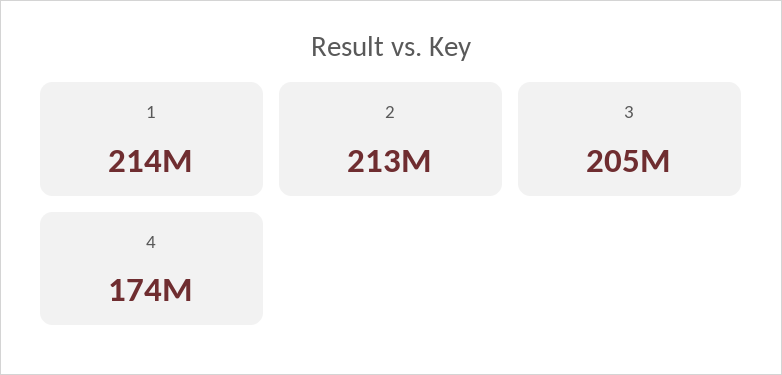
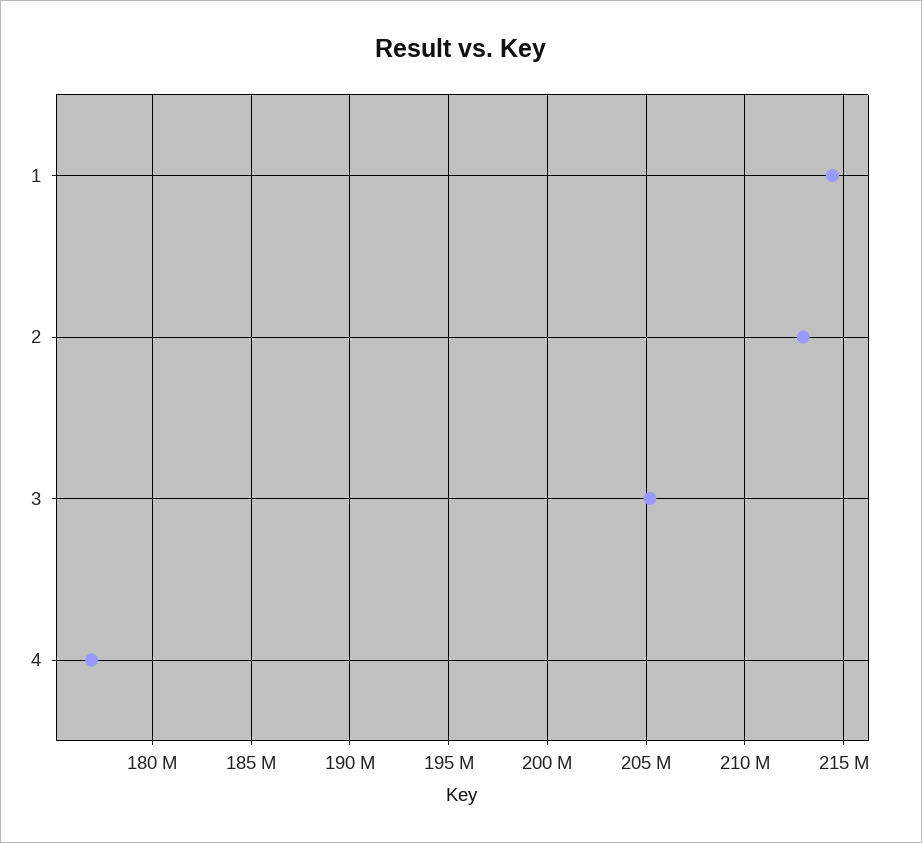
4: 174000000 -> 177000000

